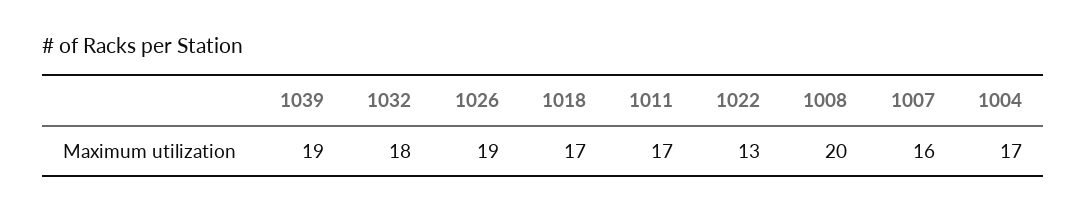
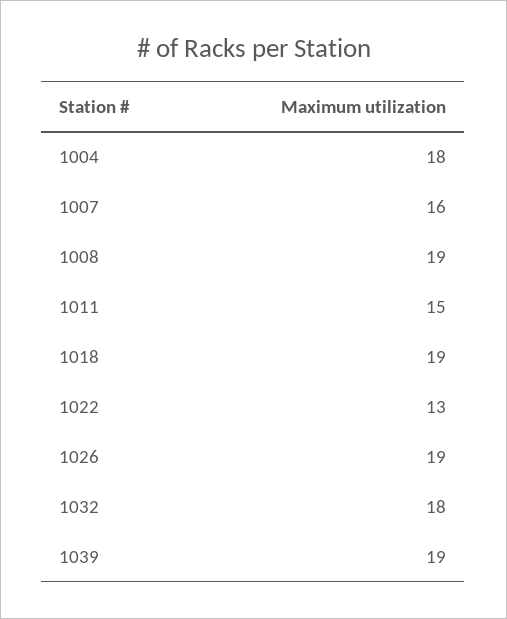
1018: 17 -> 19
1011: 17 -> 15
1008: 20 -> 19
1004: 17 -> 18

